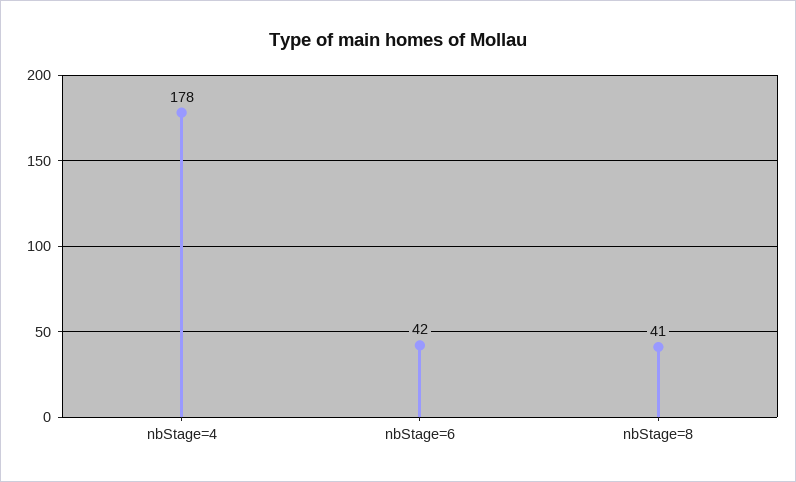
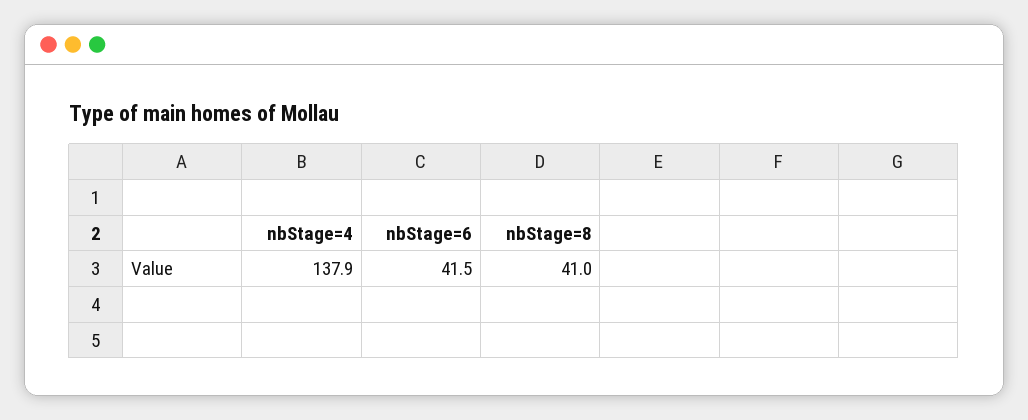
nbStage=4: 178 -> 137.9

